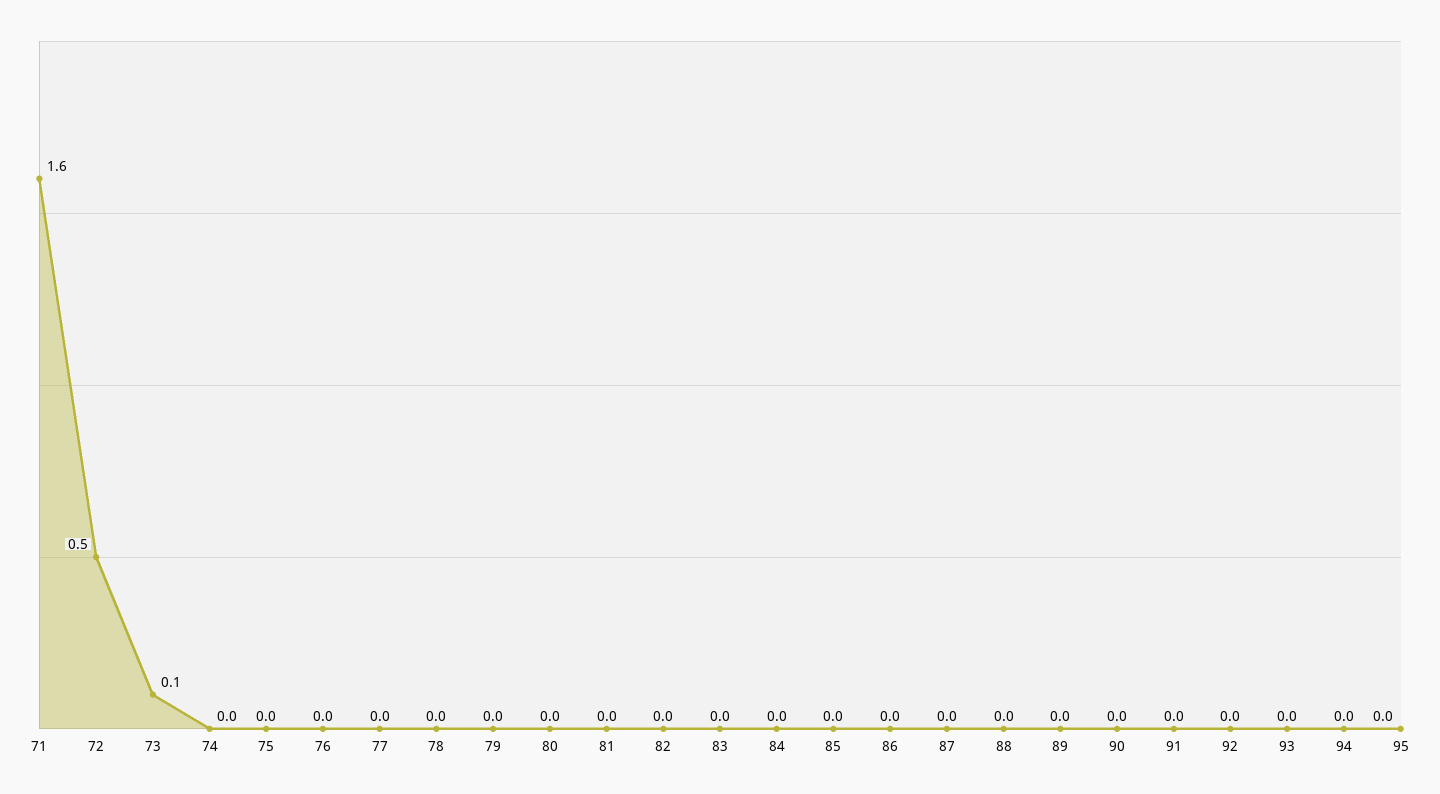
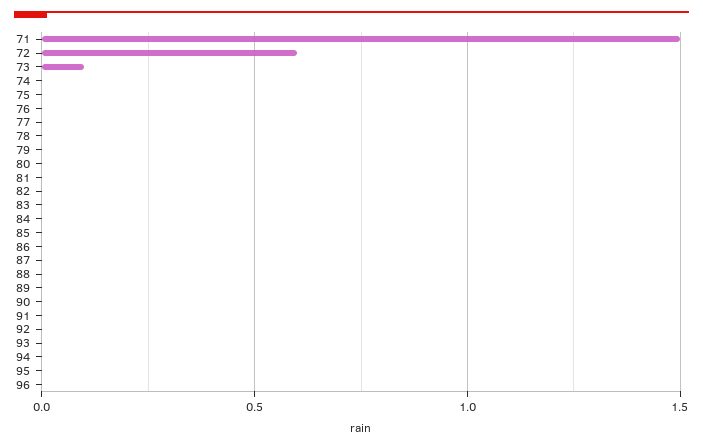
71: 1.6 -> 1.5
72: 0.5 -> 0.6
96: none -> 0

